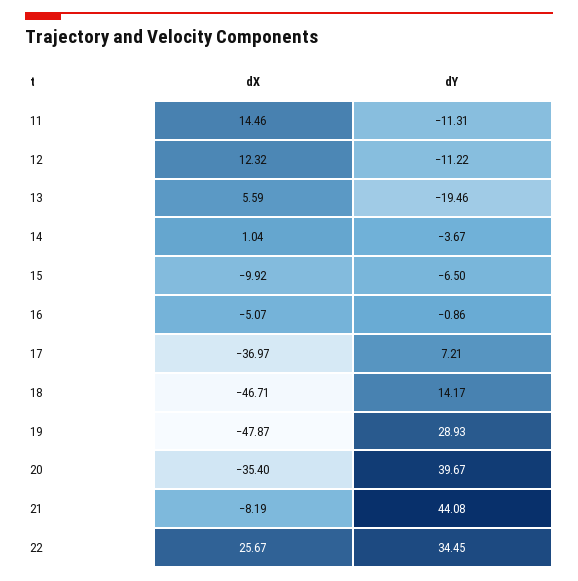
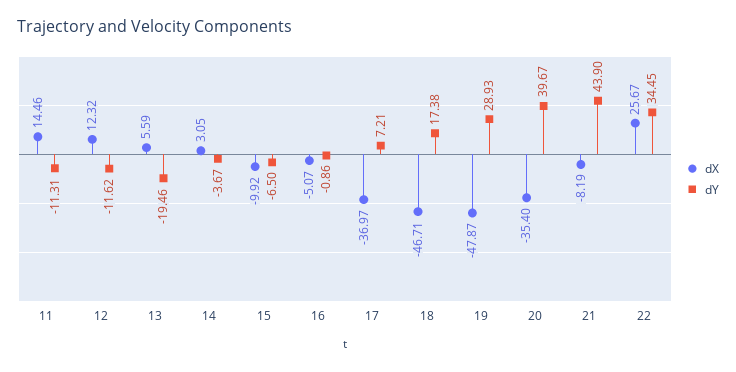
dY, 12: -11.22 -> -11.62
dX, 14: 1.04 -> 3.05
dY, 18: 14.17 -> 17.38
dY, 21: 44.08 -> 43.9

